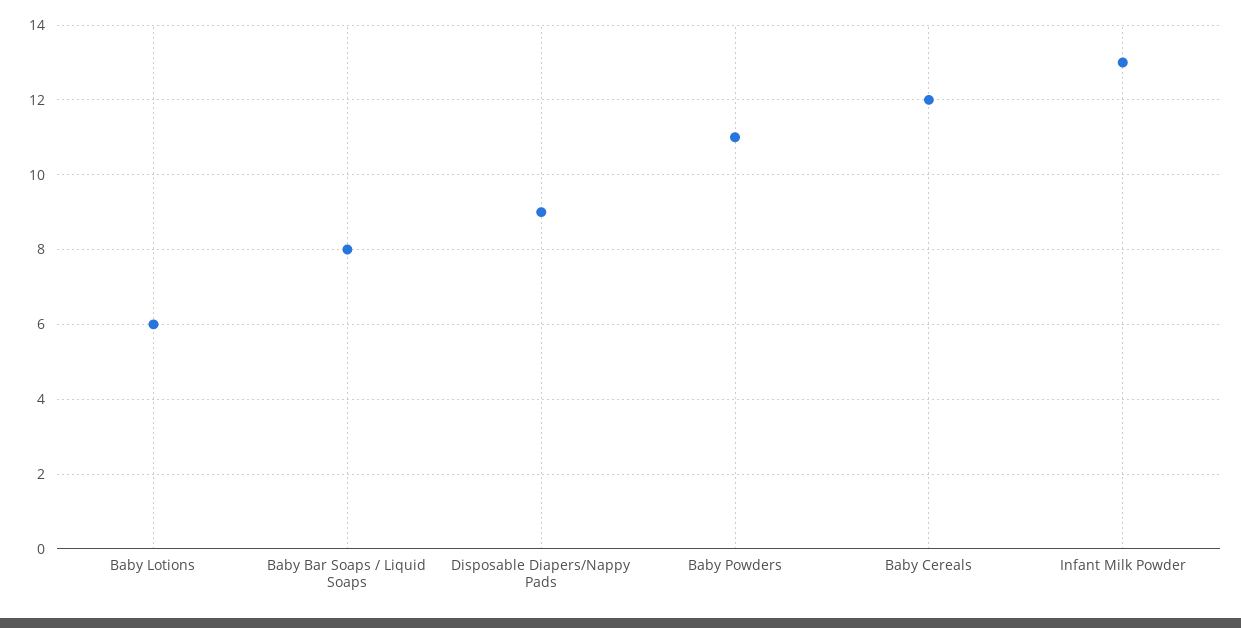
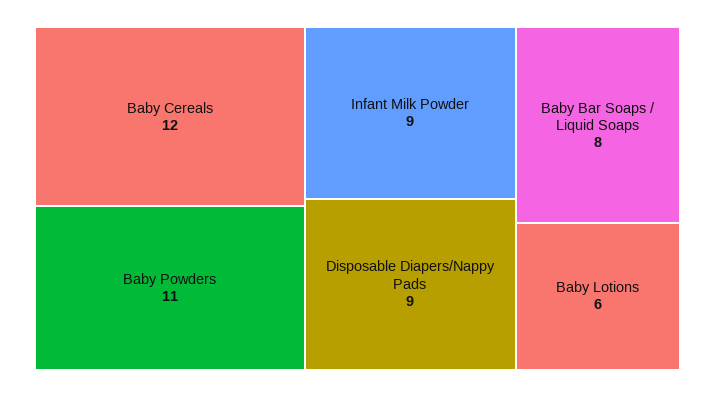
Infant Milk Powder: 13 -> 9

